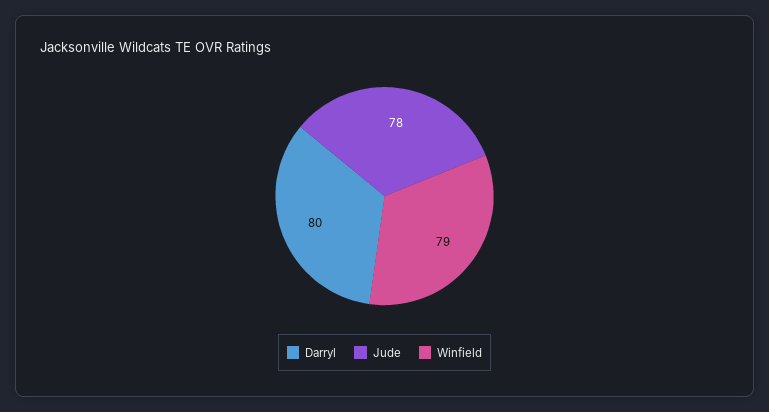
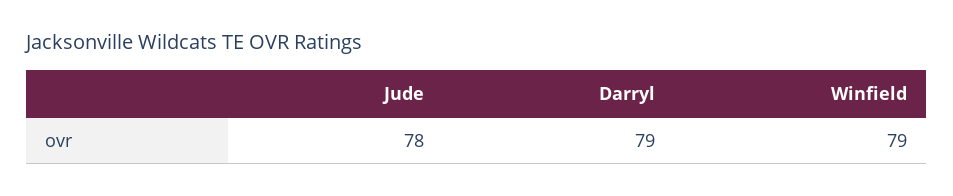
Darryl: 80 -> 79

